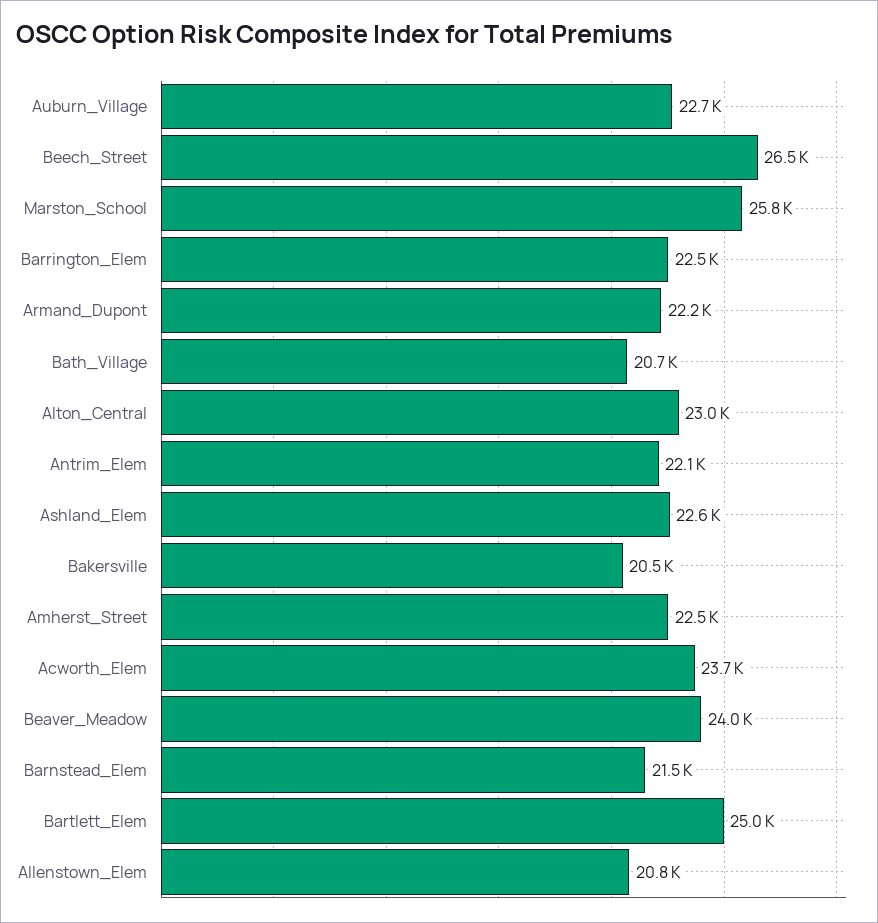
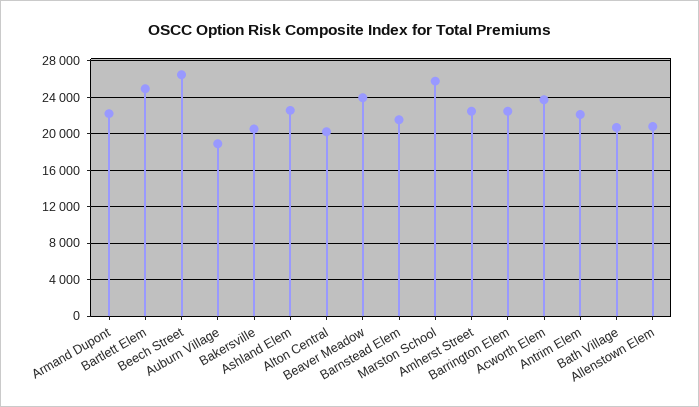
Auburn_Village: 22700 -> 19000
Alton_Central: 23000 -> 20000

